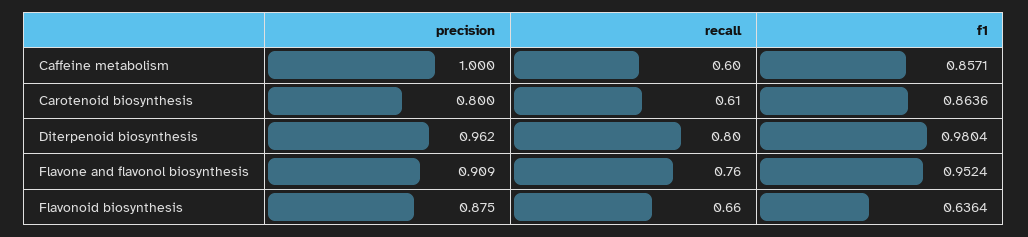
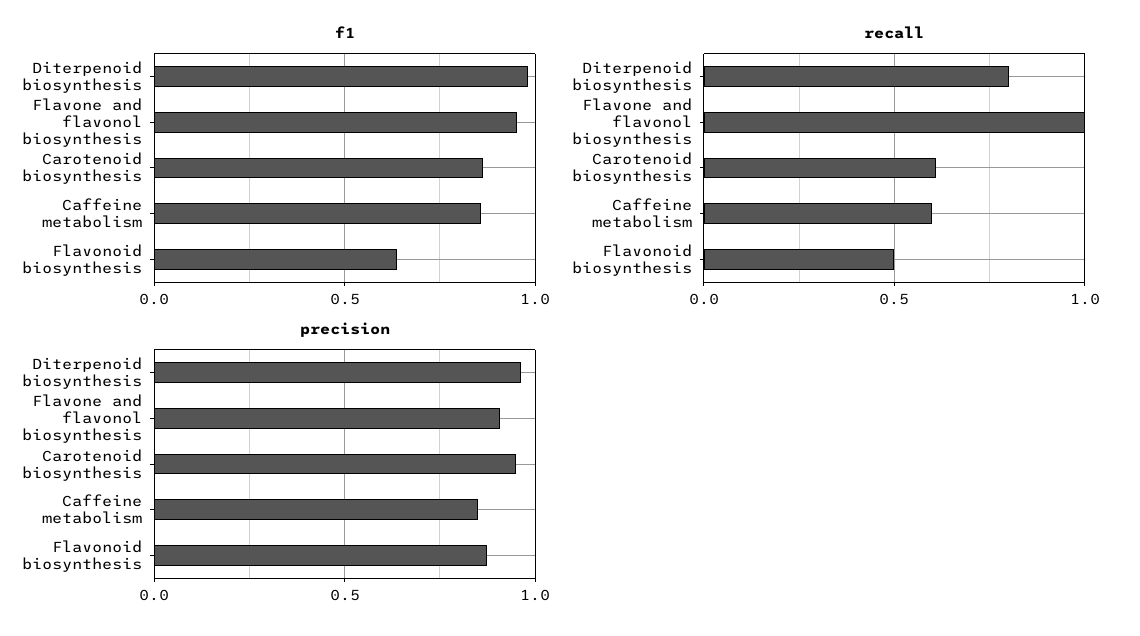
precision, Caffeine metabolism: 1 -> 0.85
precision, Carotenoid biosynthesis: 0.8 -> 0.95
recall, Flavone and flavonol biosynthesis: 0.76 -> 1
recall, Flavonoid biosynthesis: 0.66 -> 0.5

